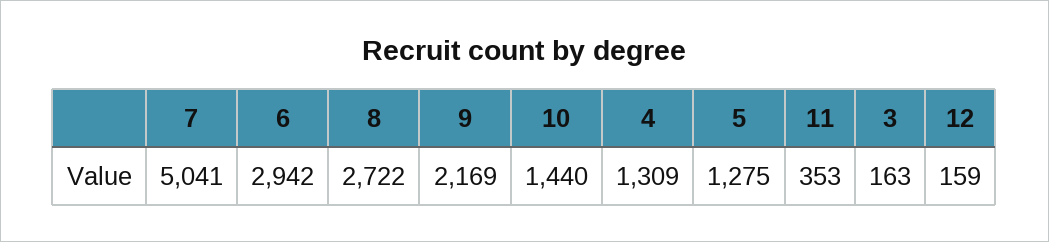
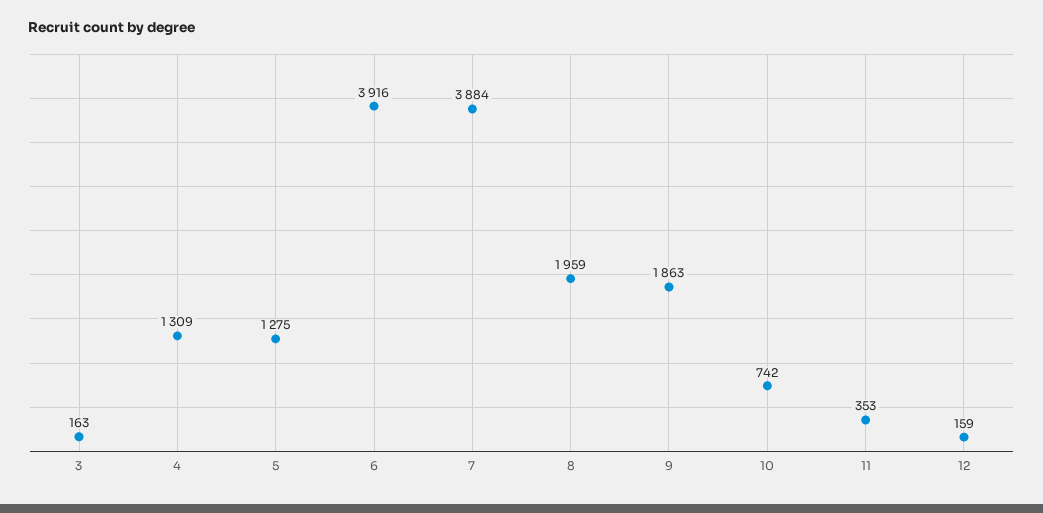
7: 5041 -> 3884
6: 2942 -> 3916
8: 2722 -> 1959
9: 2169 -> 1863
10: 1440 -> 742

